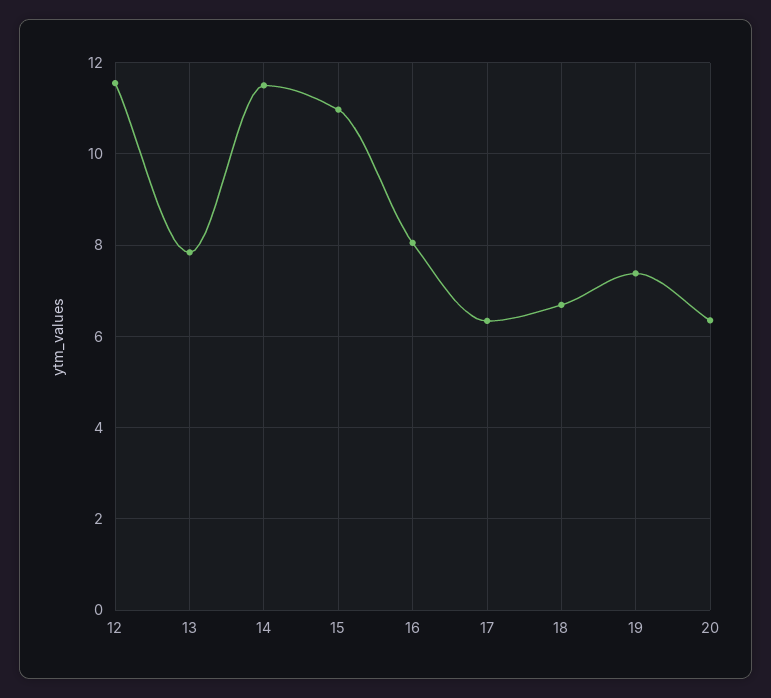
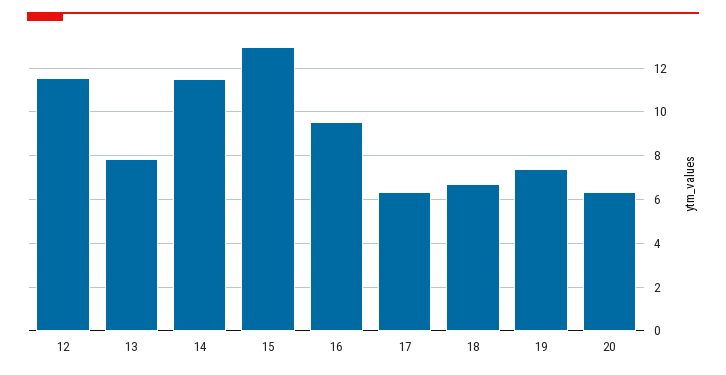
15: 11 -> 13
16: 8 -> 9.5

